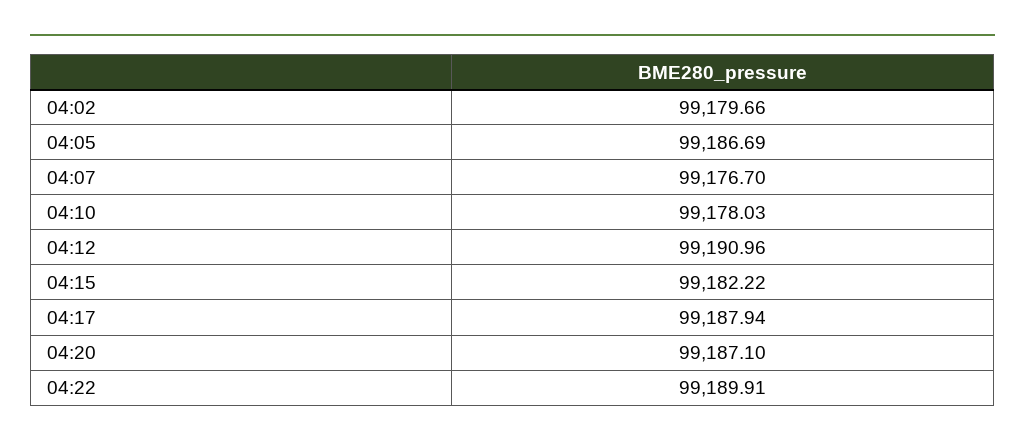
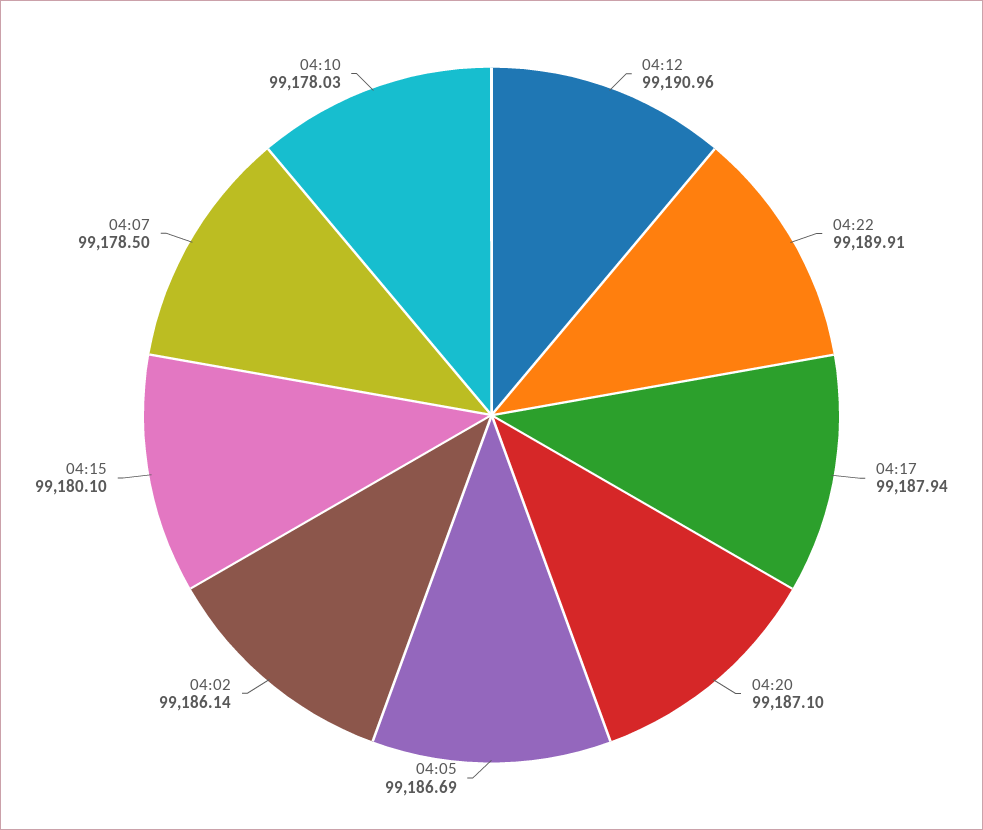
04:02: 99179.66 -> 99186.14
04:07: 99176.7 -> 99178.5
04:15: 99182.22 -> 99180.1

